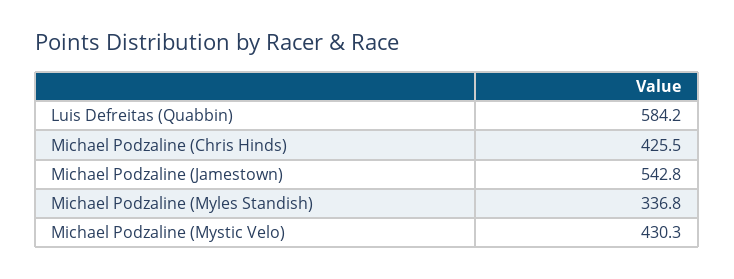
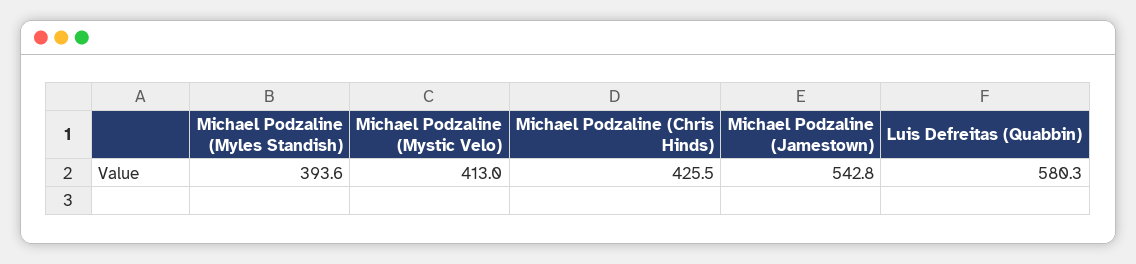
Luis Defreitas (Quabbin): 584.2 -> 580.3
Michael Podzaline (Myles Standish): 336.8 -> 393.6
Michael Podzaline (Mystic Velo): 430.3 -> 413

